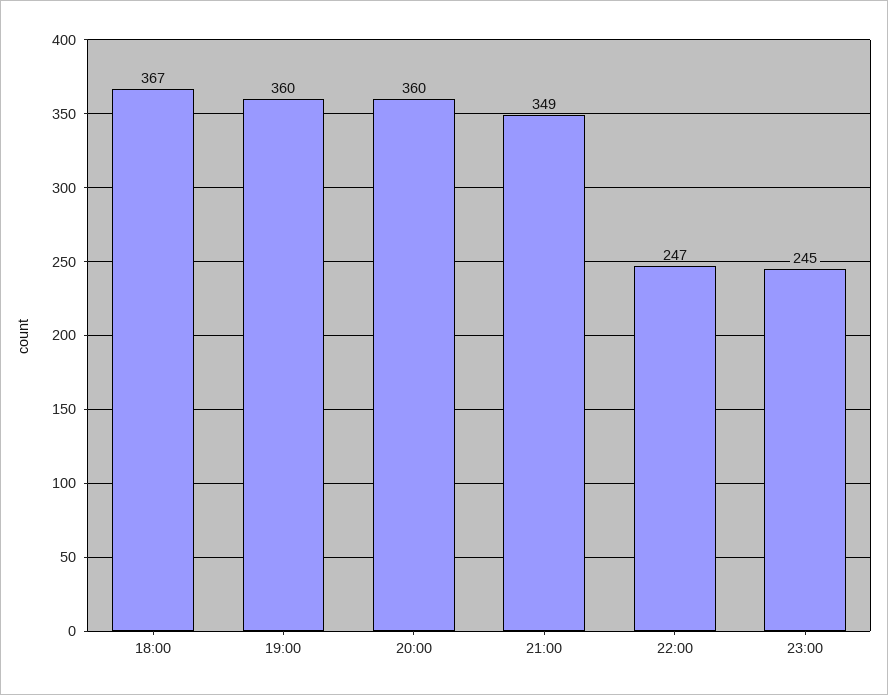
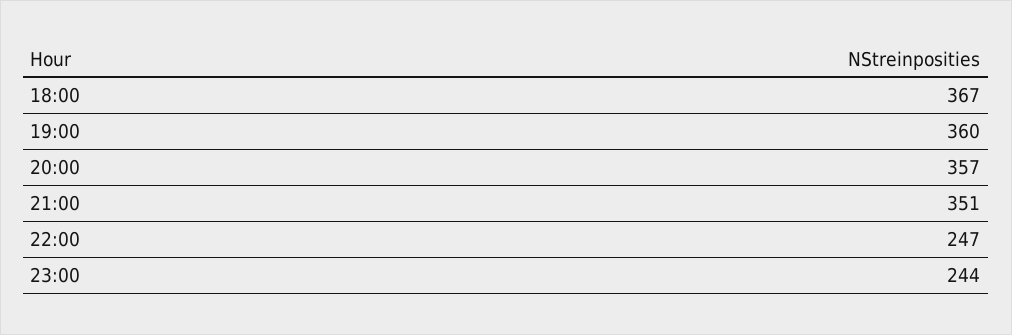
20:00: 360 -> 357
21:00: 349 -> 351
23:00: 245 -> 244

